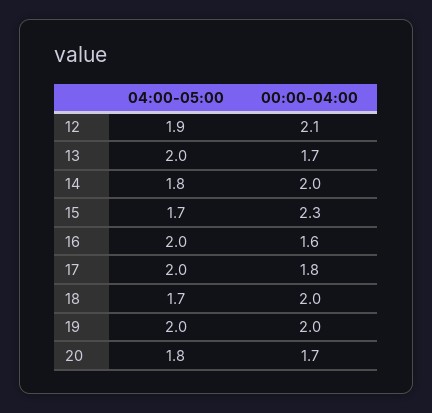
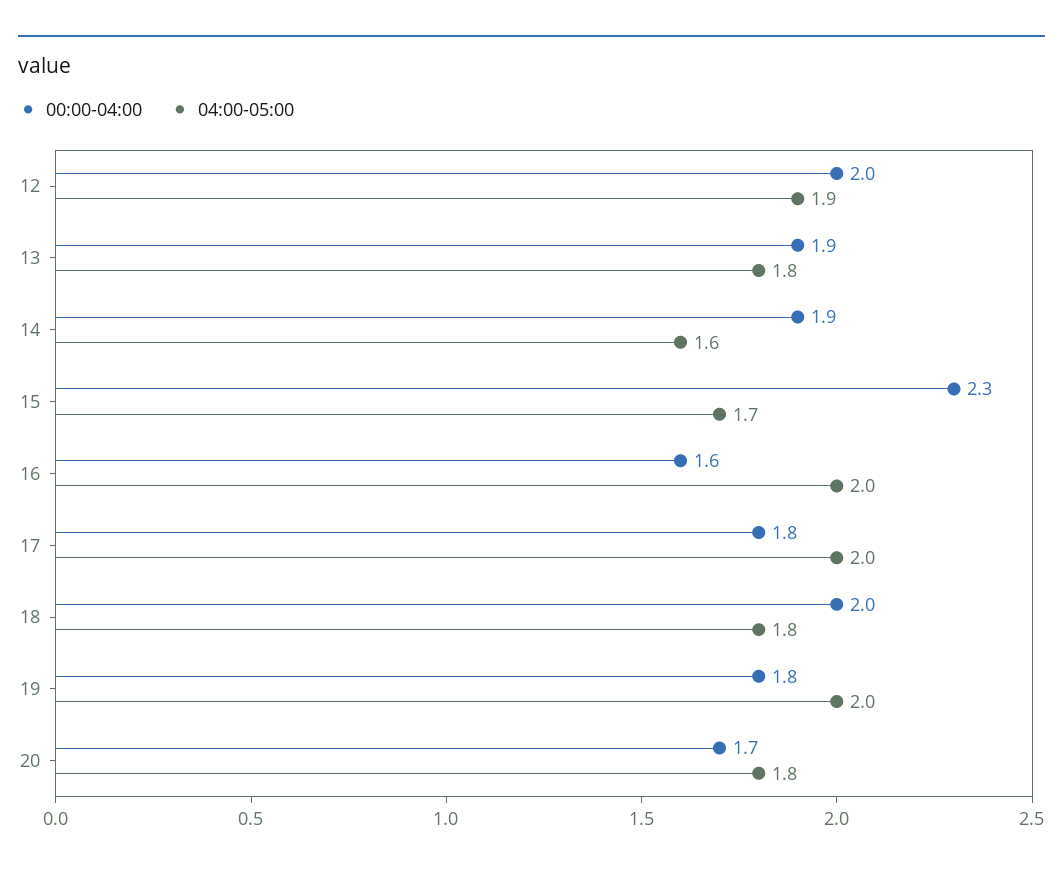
00:00-04:00, 12: 2.1 -> 2
04:00-05:00, 13: 2 -> 1.8
00:00-04:00, 13: 1.7 -> 1.9
04:00-05:00, 14: 1.8 -> 1.6
00:00-04:00, 14: 2 -> 1.9
04:00-05:00, 18: 1.7 -> 1.8
00:00-04:00, 19: 2 -> 1.8

